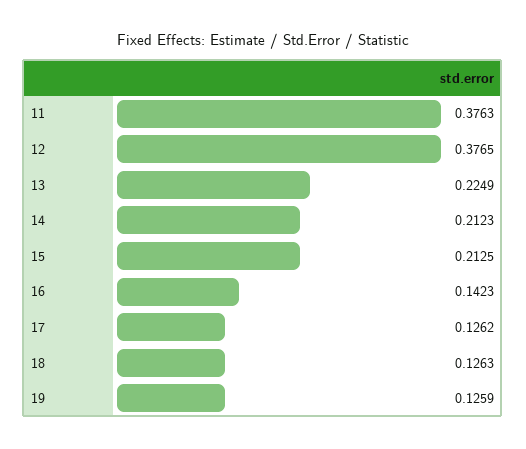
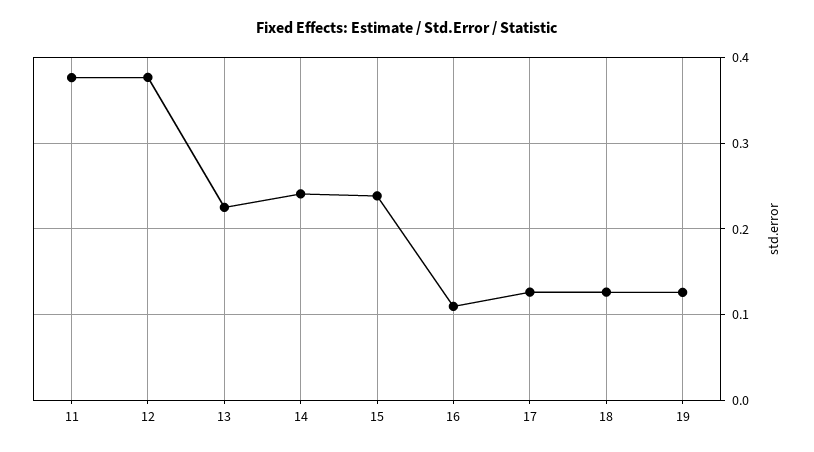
14: 0.2123 -> 0.24
15: 0.2125 -> 0.24
16: 0.1423 -> 0.11

